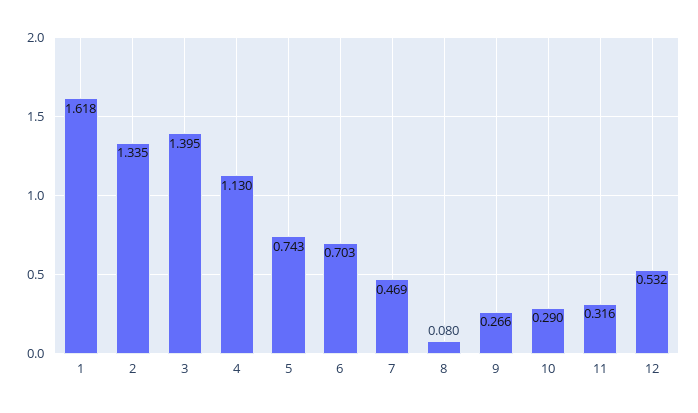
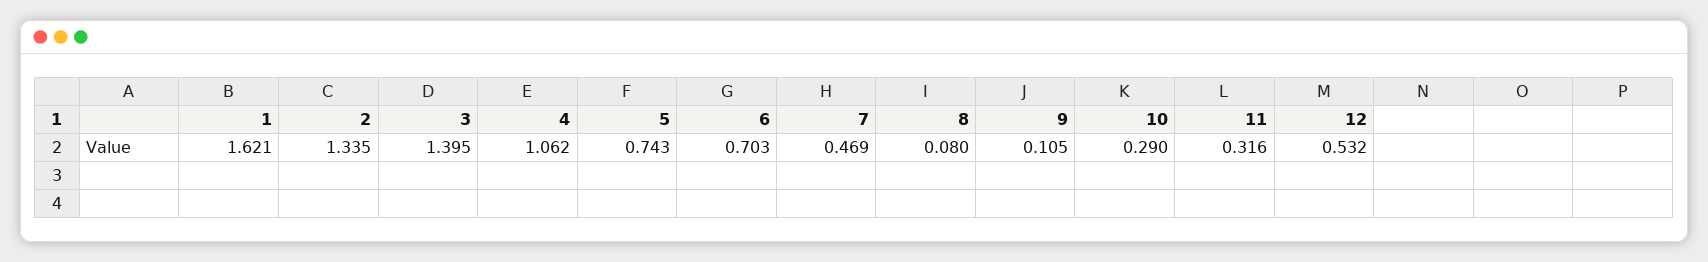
1: 1.618 -> 1.621
4: 1.13 -> 1.062
9: 0.266 -> 0.105

